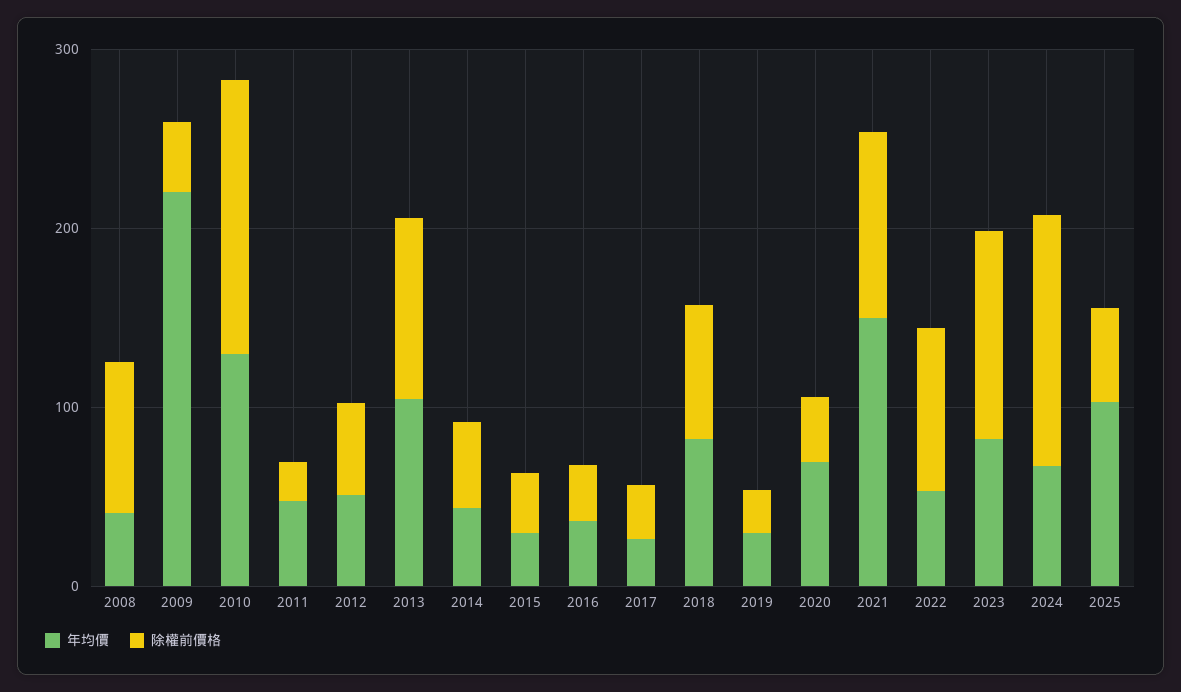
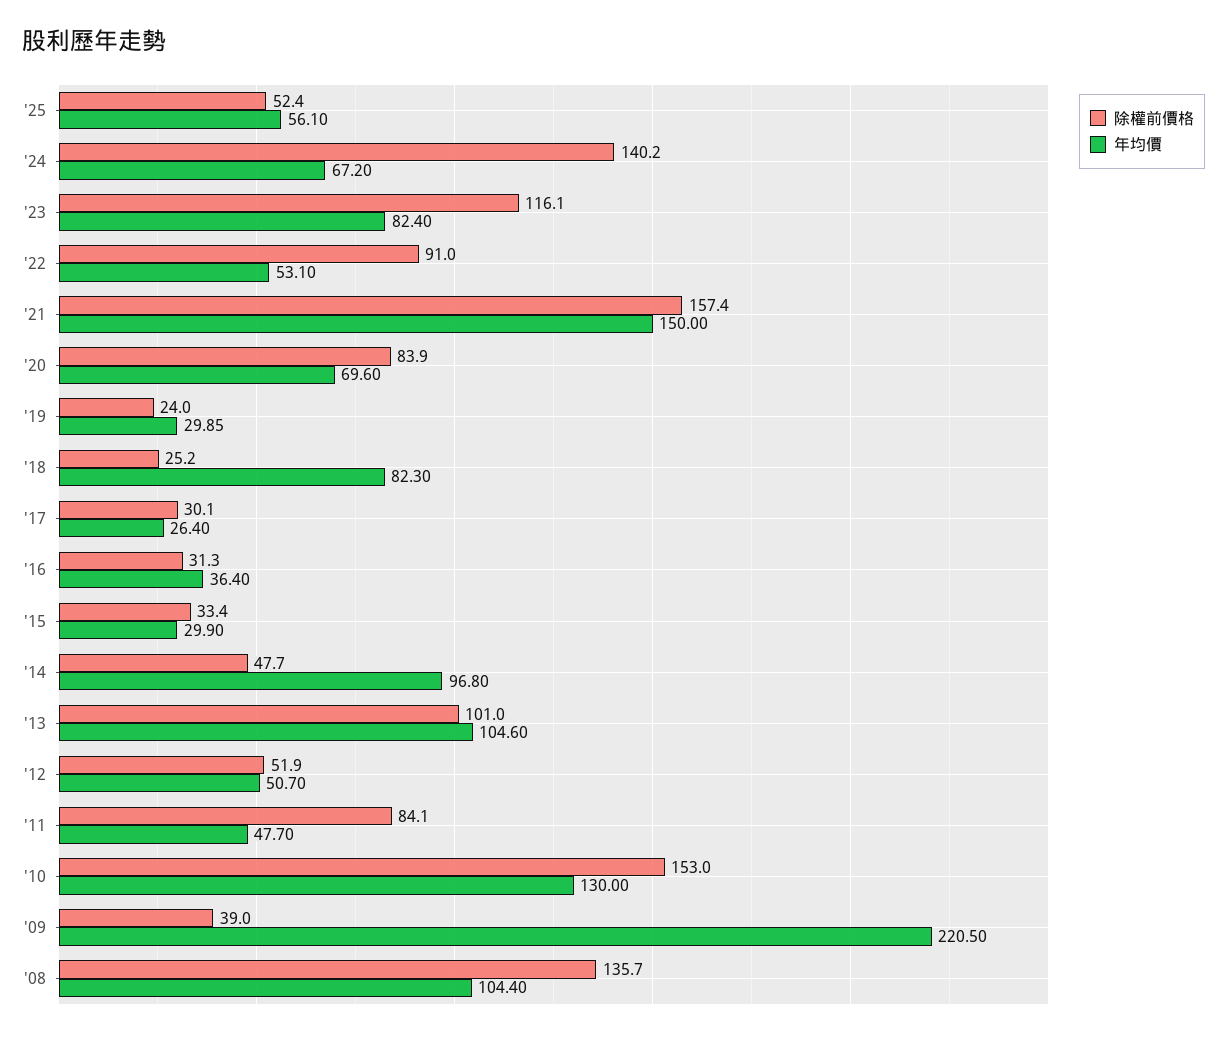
年均價, 2008: 40 -> 104.4
除權前價格, 2008: 80 -> 135.7
除權前價格, 2011: 20 -> 84.1
年均價, 2014: 40 -> 96.8
除權前價格, 2018: 80 -> 25.2
除權前價格, 2020: 40 -> 83.9
除權前價格, 2021: 100 -> 157.4
年均價, 2025: 100 -> 56.1

